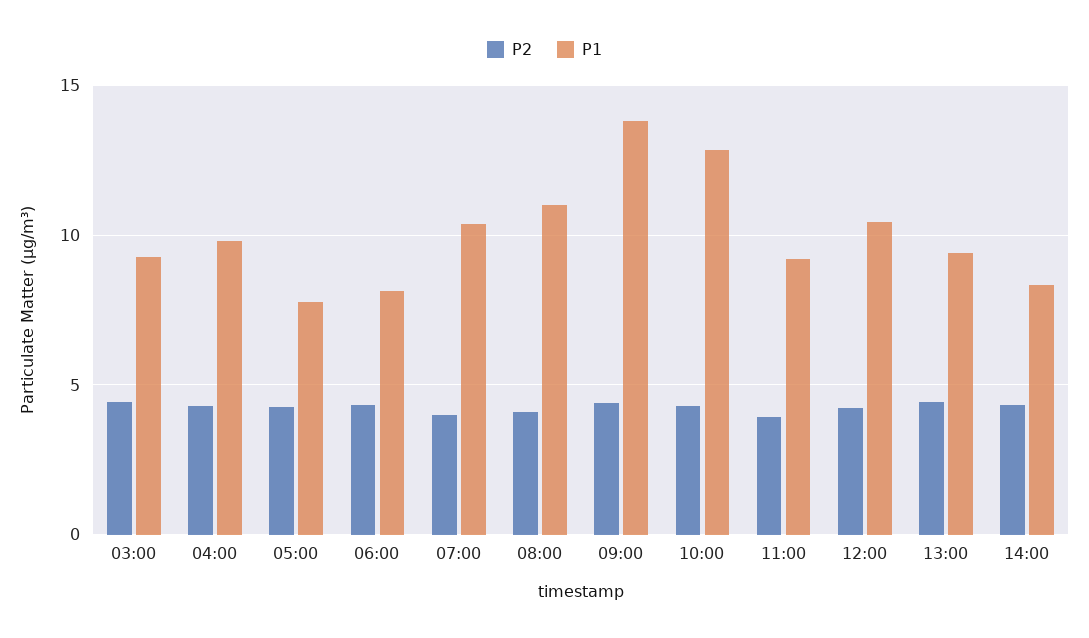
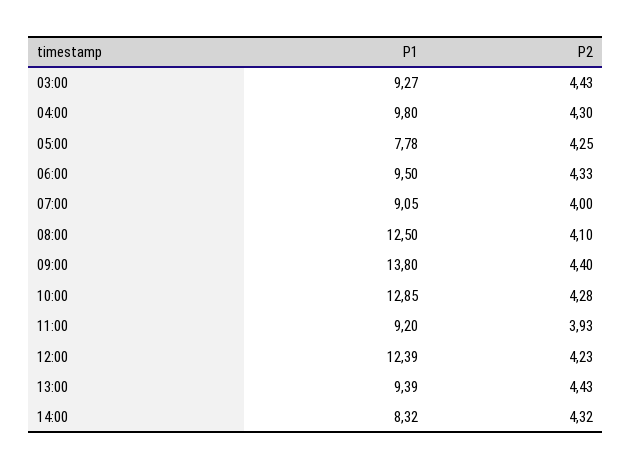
P1, 06:00: 8 -> 9.5
P1, 07:00: 10.5 -> 9.05
P1, 08:00: 11 -> 12.5
P1, 12:00: 10.5 -> 12.39

